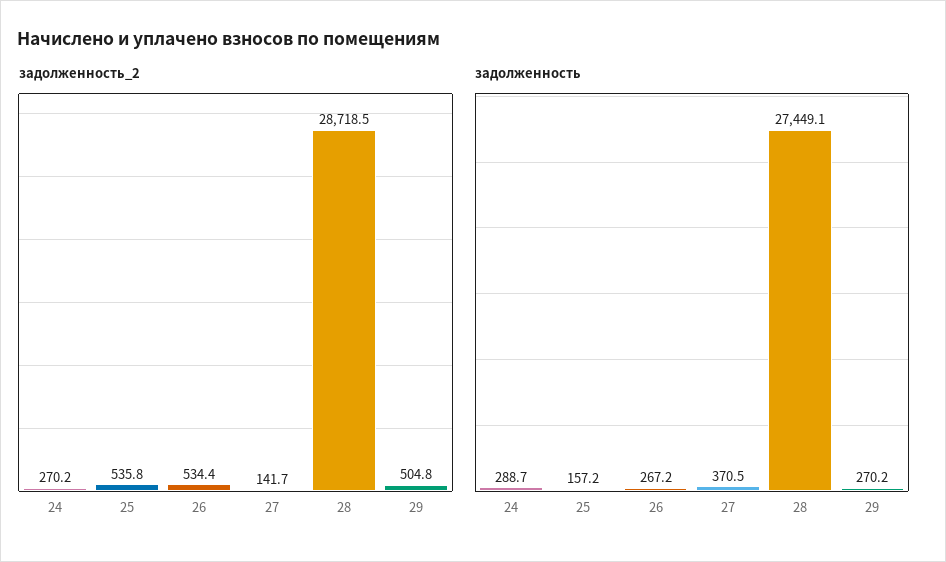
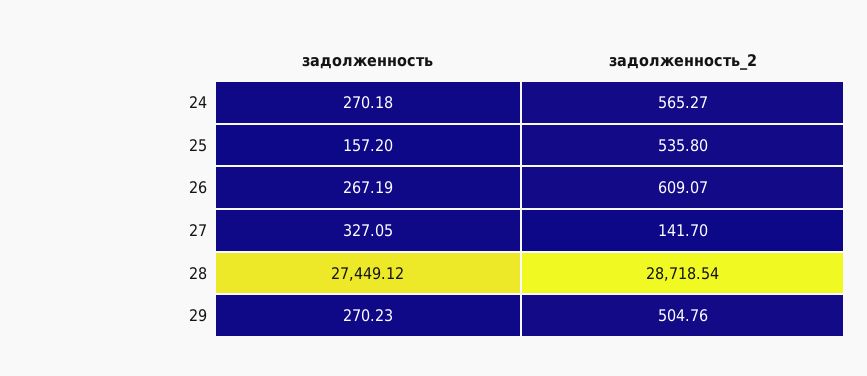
задолженность_2, 24: 270.2 -> 565.27
задолженность_2, 26: 534.4 -> 609.07
задолженность, 24: 288.7 -> 270.18
задолженность, 27: 370.5 -> 327.05

